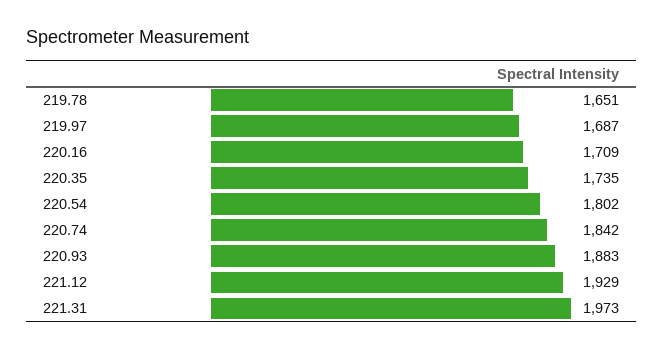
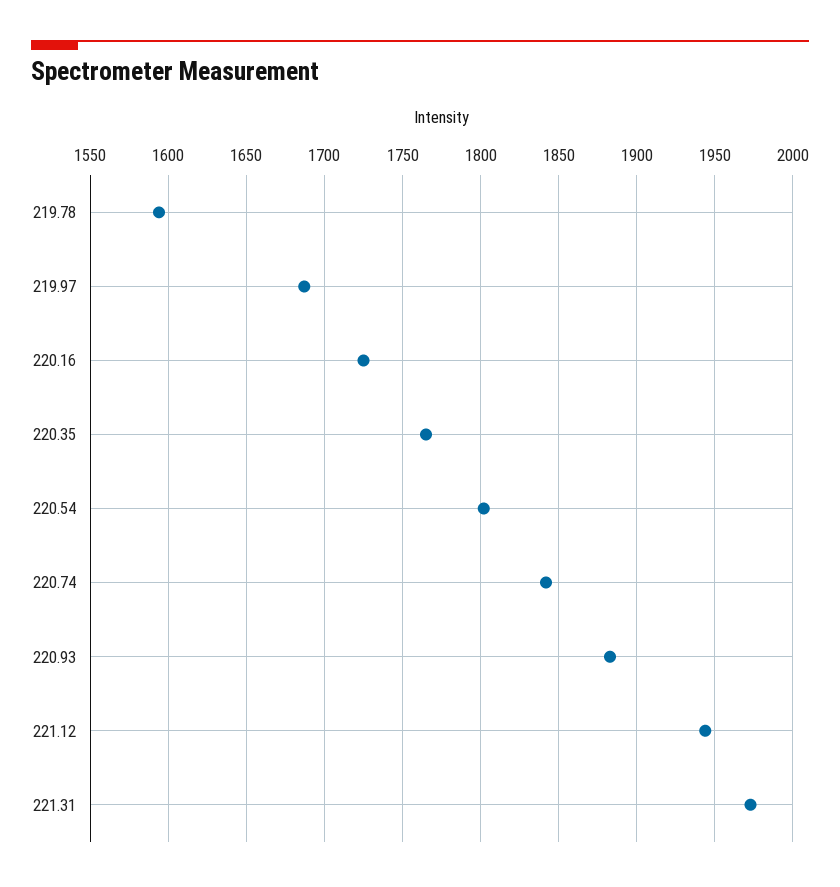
219.78: 1651 -> 1595
220.16: 1709 -> 1725
220.35: 1735 -> 1765
221.12: 1929 -> 1945

